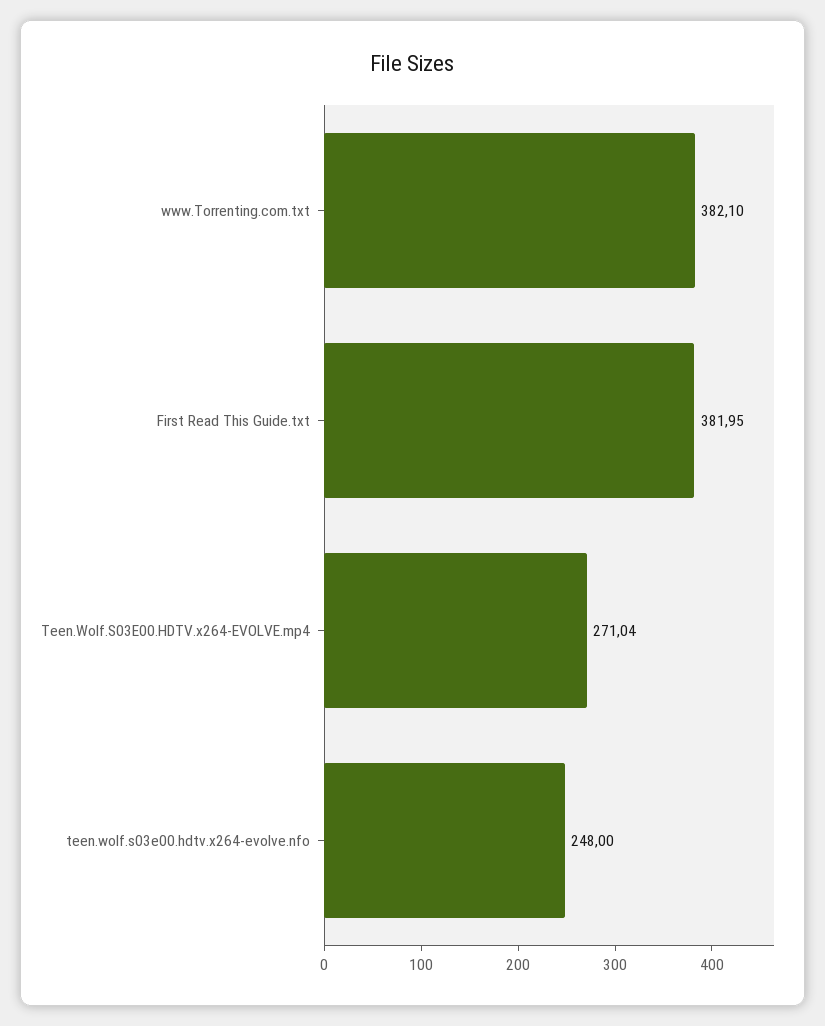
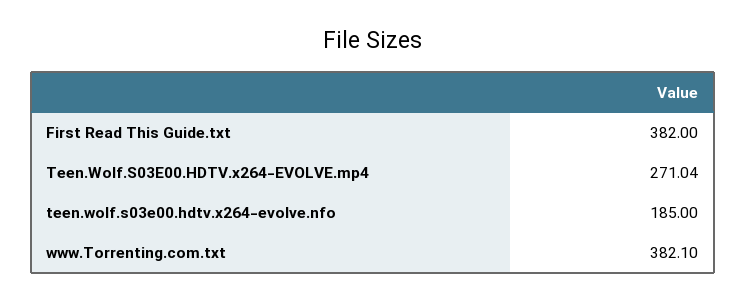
First Read This Guide.txt: 381.95 -> 382
teen.wolf.s03e00.hdtv.x264-evolve.nfo: 248 -> 185

